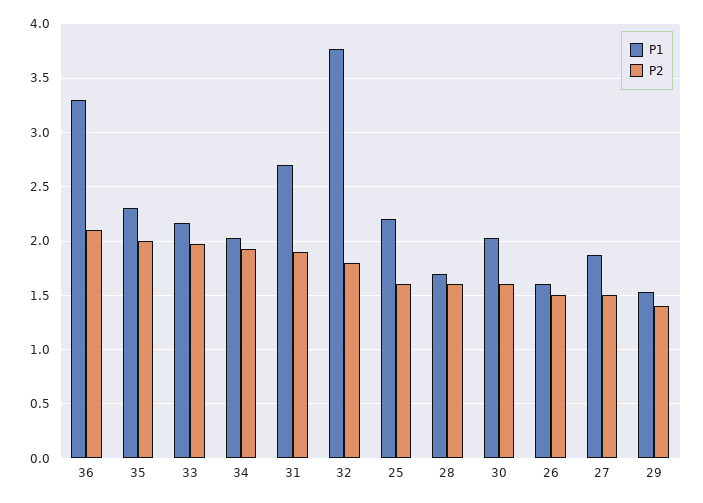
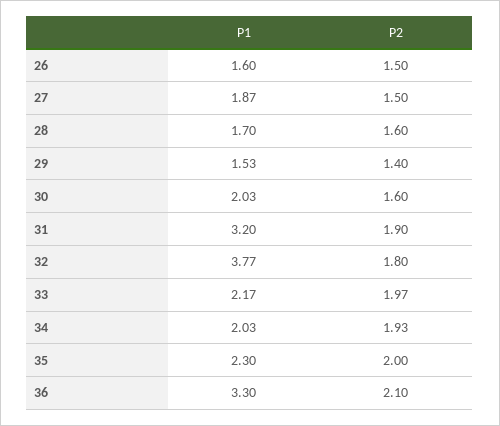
P1, 31: 2.7 -> 3.2
P1, 25: 2.2 -> none
P2, 25: 1.6 -> none

